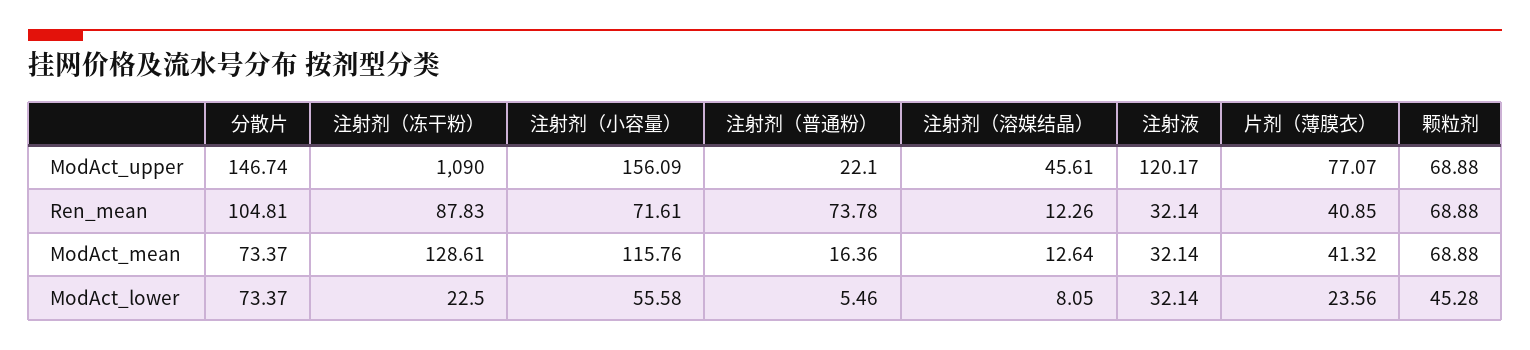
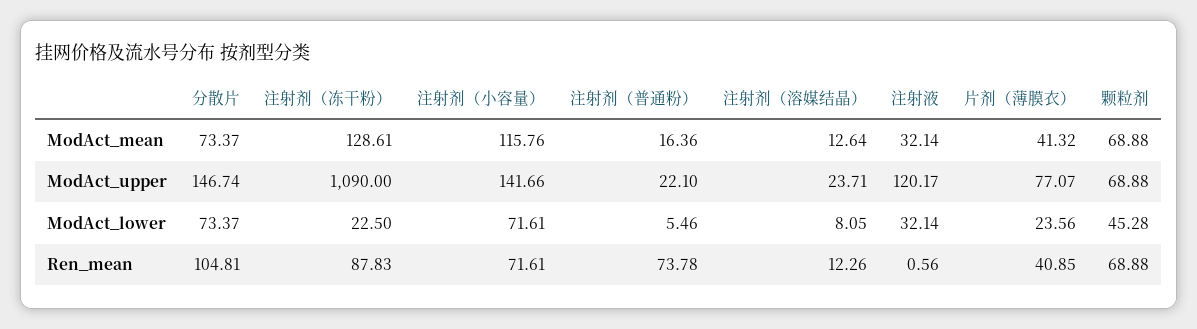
注射剂（小容量）, ModAct_upper: 156.09 -> 141.66
注射剂（溶媒结晶）, ModAct_upper: 45.61 -> 23.71
注射液, Ren_mean: 32.14 -> 0.56
注射剂（小容量）, ModAct_lower: 55.58 -> 71.61

